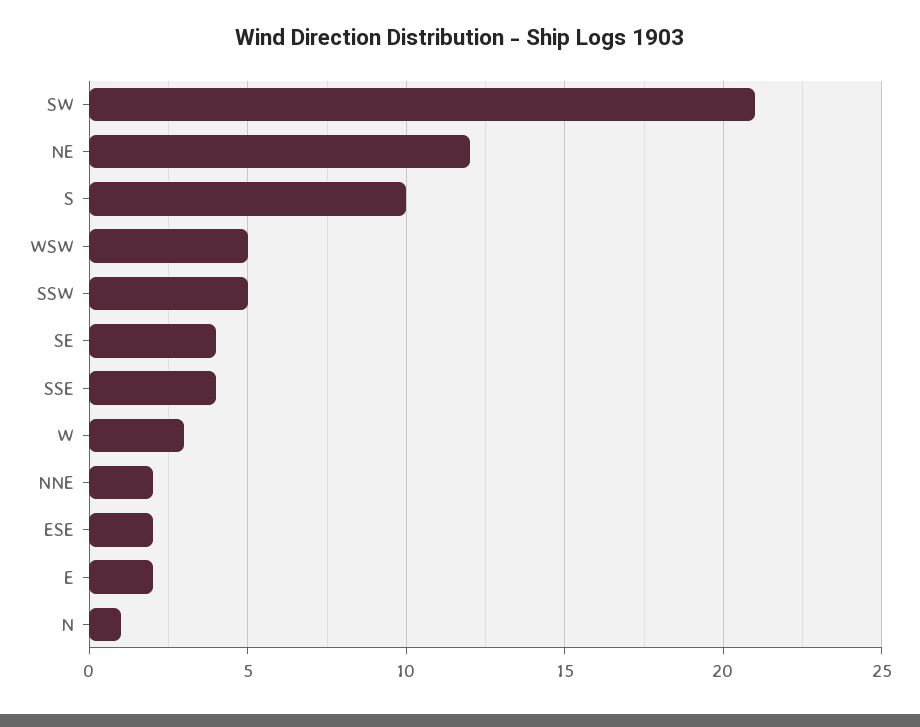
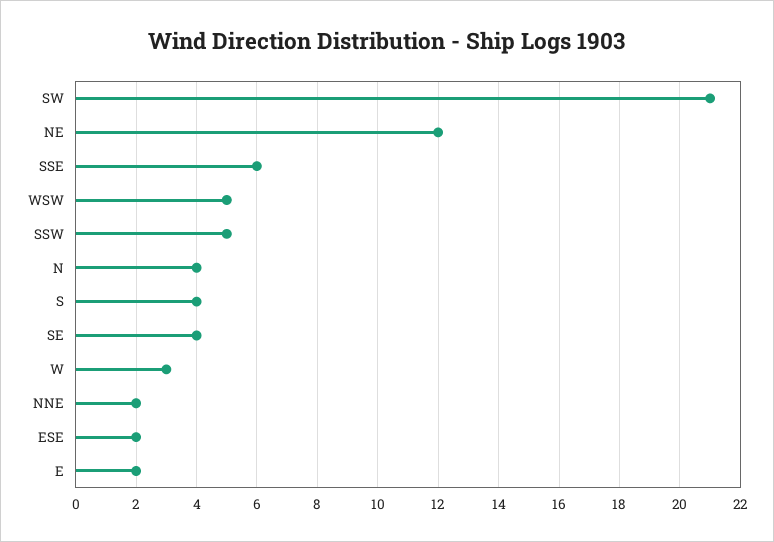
S: 10 -> 4
SSE: 4 -> 6
N: 1 -> 4

